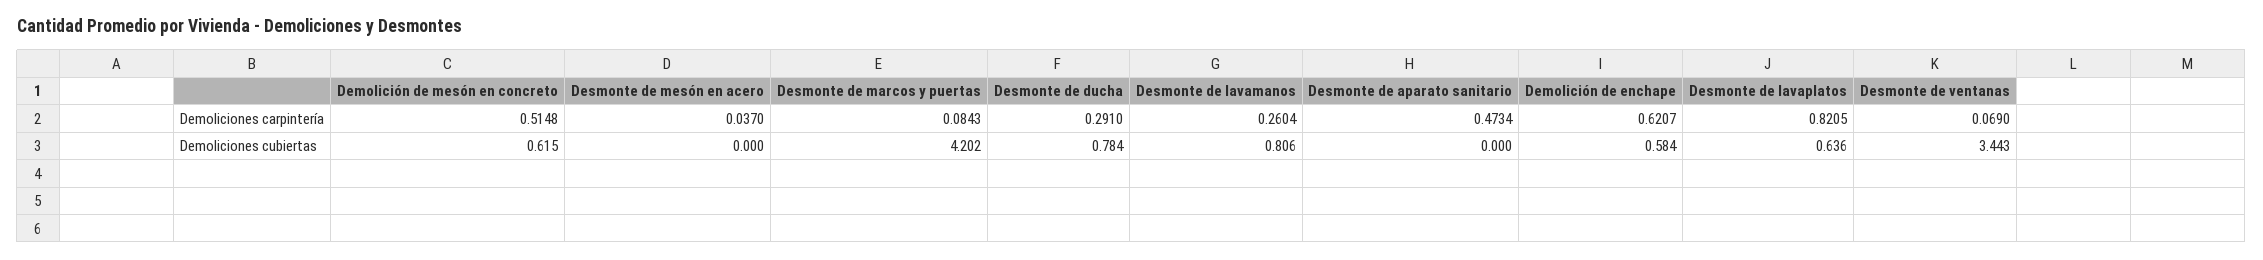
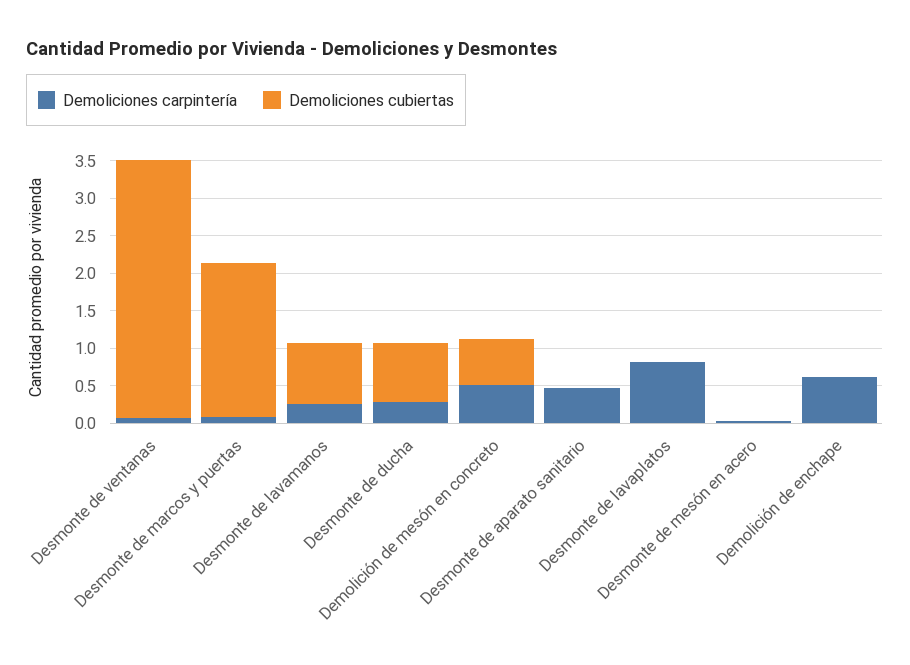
Demoliciones cubiertas, Desmonte de marcos y puertas: 4.202 -> 2
Demoliciones cubiertas, Demolición de enchape: 0.584 -> 0
Demoliciones cubiertas, Desmonte de lavaplatos: 0.636 -> 0

